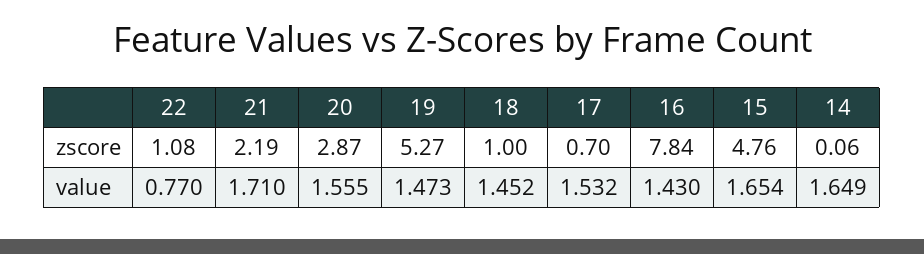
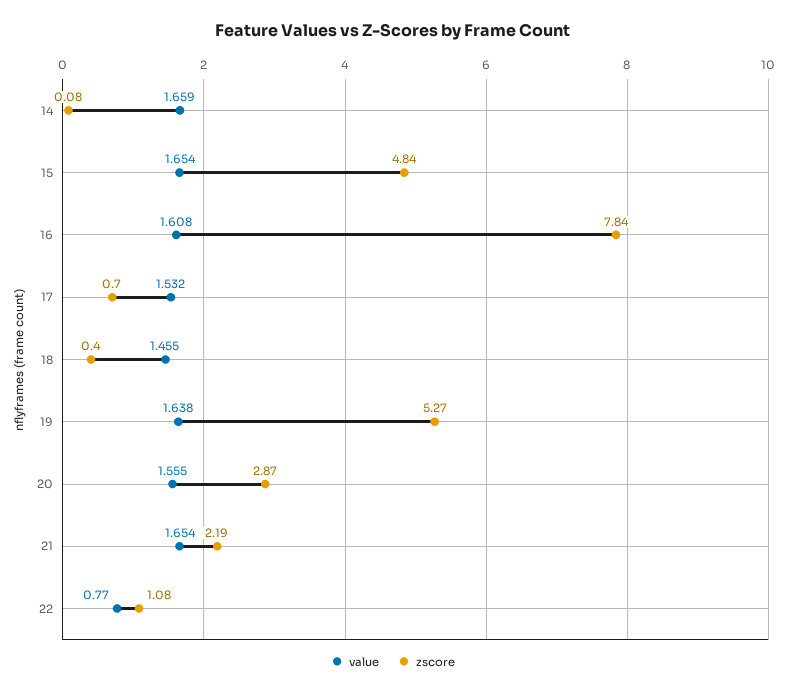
zscore, 18: 1 -> 0.4
zscore, 15: 4.76 -> 4.84
zscore, 14: 0.06 -> 0.08
value, 21: 1.71 -> 1.654
value, 19: 1.473 -> 1.638
value, 18: 1.452 -> 1.455
value, 16: 1.43 -> 1.608
value, 14: 1.649 -> 1.659

